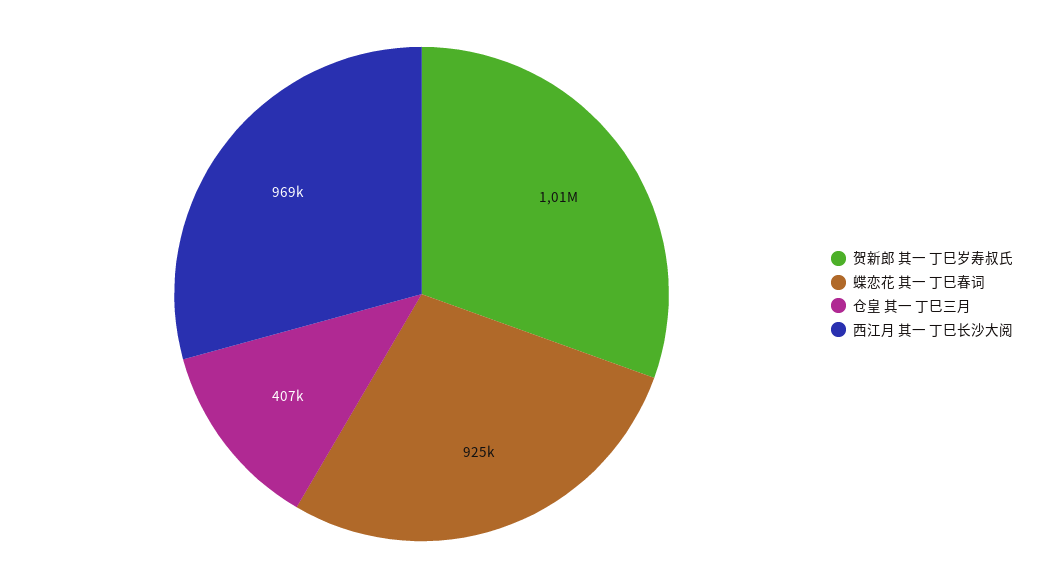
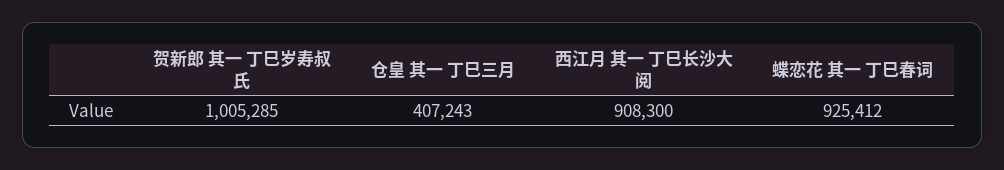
西江月 其一 丁巳长沙大阅: 969000 -> 908300

